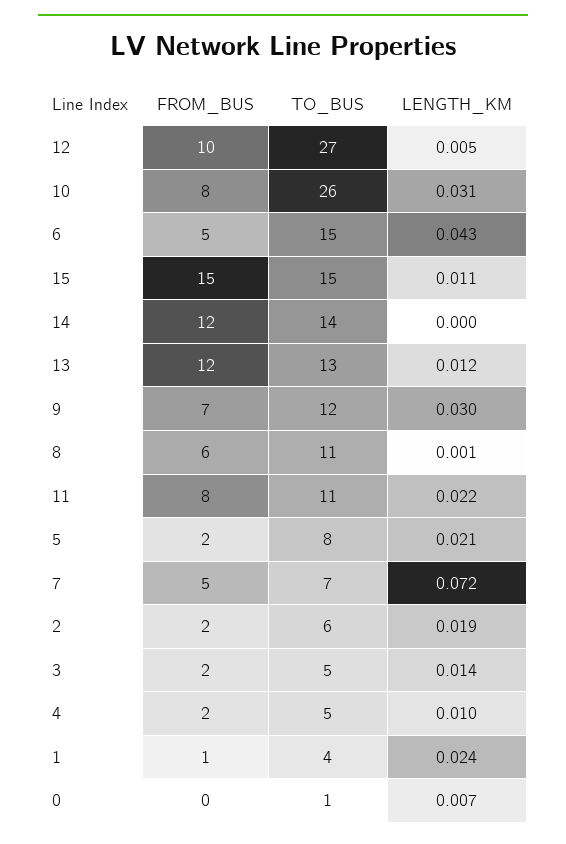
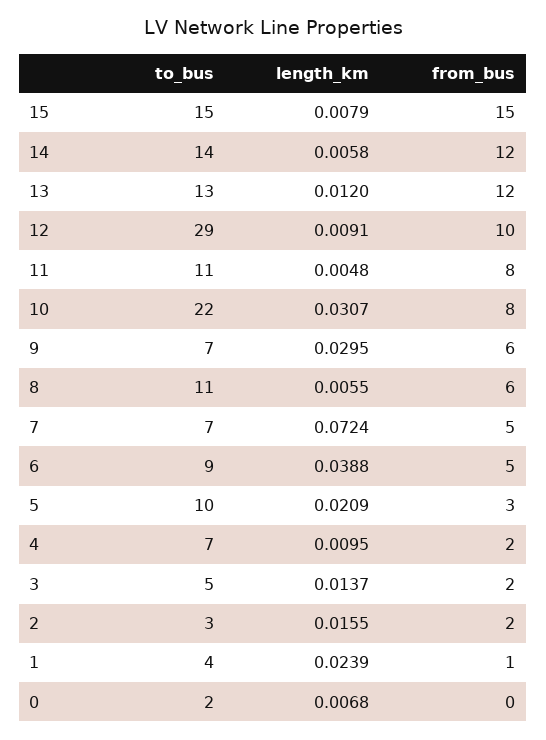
TO_BUS, 12: 27 -> 29
LENGTH_KM, 12: 0.005 -> 0.0091
TO_BUS, 10: 26 -> 22
TO_BUS, 6: 15 -> 9
LENGTH_KM, 6: 0.043 -> 0.0388
LENGTH_KM, 15: 0.011 -> 0.0079
LENGTH_KM, 14: 0 -> 0.0058
FROM_BUS, 9: 7 -> 6
TO_BUS, 9: 12 -> 7
LENGTH_KM, 8: 0.001 -> 0.0055
LENGTH_KM, 11: 0.022 -> 0.0048
FROM_BUS, 5: 2 -> 3
TO_BUS, 5: 8 -> 10
TO_BUS, 2: 6 -> 3
LENGTH_KM, 2: 0.019 -> 0.0155
TO_BUS, 4: 5 -> 7
TO_BUS, 0: 1 -> 2

